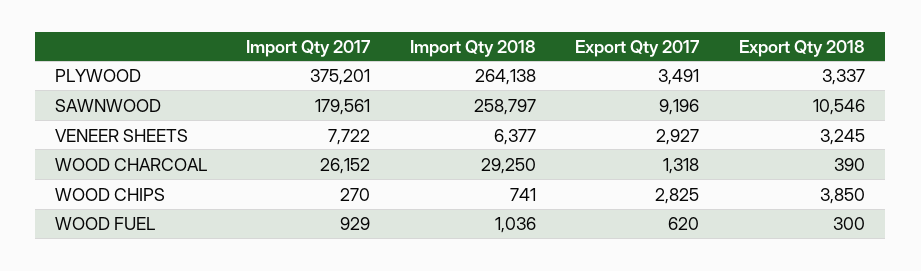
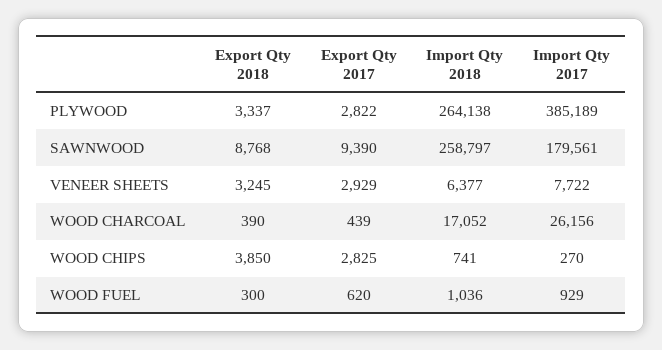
Import Qty 2017, PLYWOOD: 375201 -> 385189
Export Qty 2017, PLYWOOD: 3491 -> 2822
Export Qty 2017, SAWNWOOD: 9196 -> 9390
Export Qty 2018, SAWNWOOD: 10546 -> 8768
Export Qty 2017, VENEER SHEETS: 2927 -> 2929
Import Qty 2017, WOOD CHARCOAL: 26152 -> 26156
Import Qty 2018, WOOD CHARCOAL: 29250 -> 17052
Export Qty 2017, WOOD CHARCOAL: 1318 -> 439

